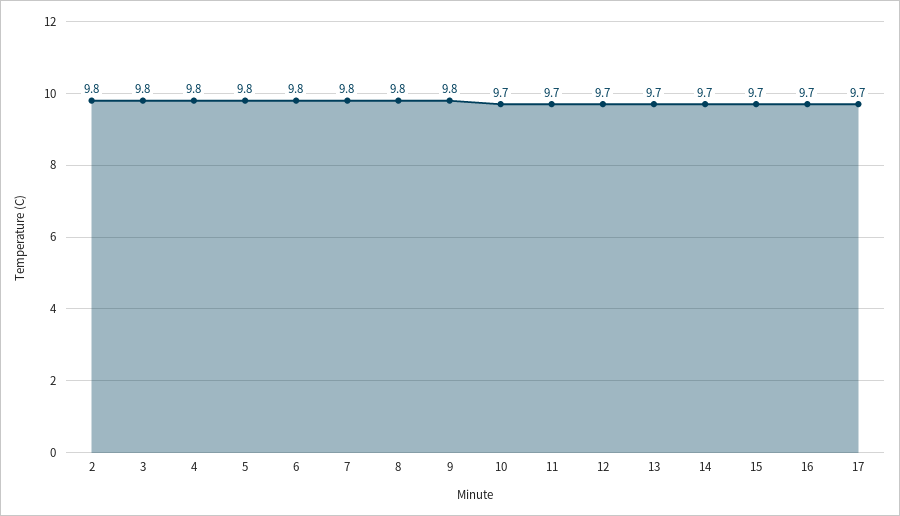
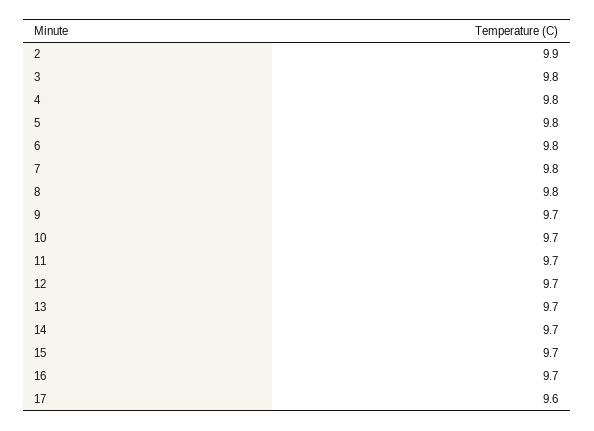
2: 9.8 -> 9.9
9: 9.8 -> 9.7
17: 9.7 -> 9.6

